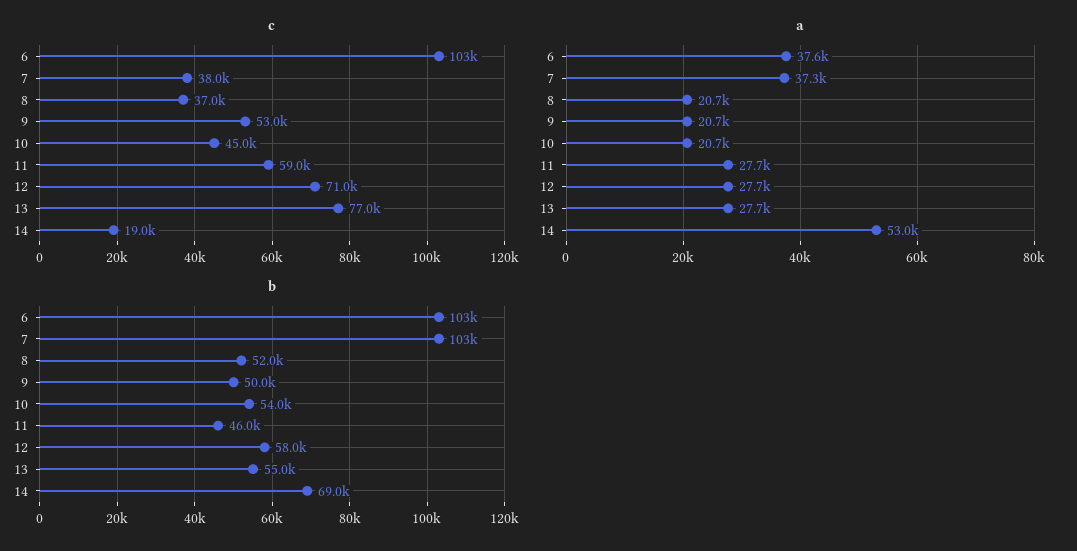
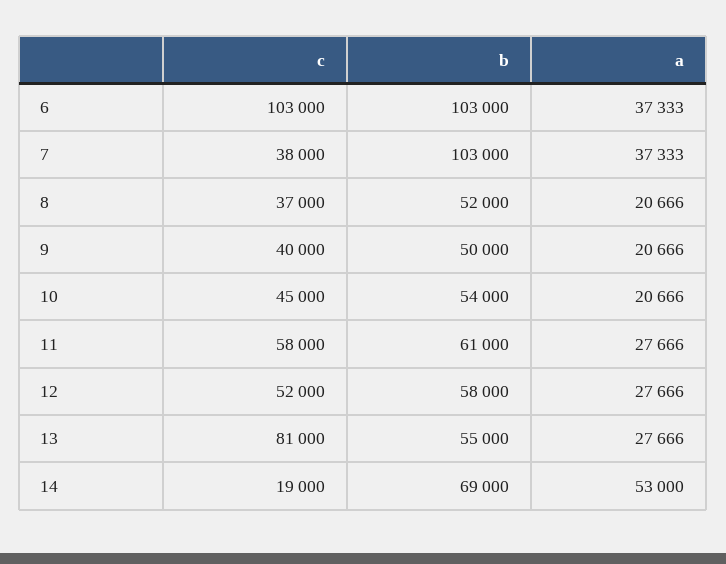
c, 9: 53000 -> 40000
c, 11: 59000 -> 58000
c, 12: 71000 -> 52000
c, 13: 77000 -> 81000
a, 6: 37600 -> 37333
b, 11: 46000 -> 61000

